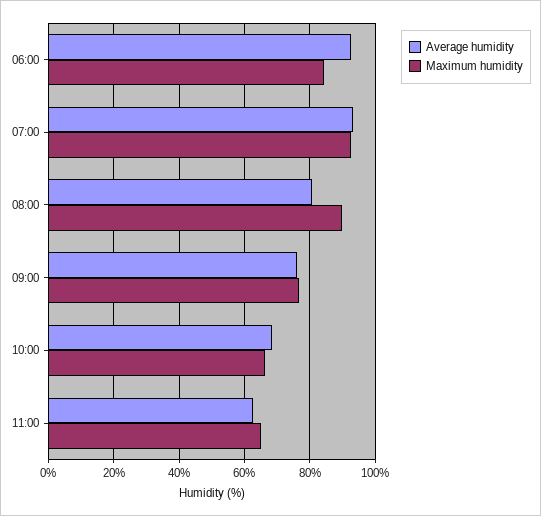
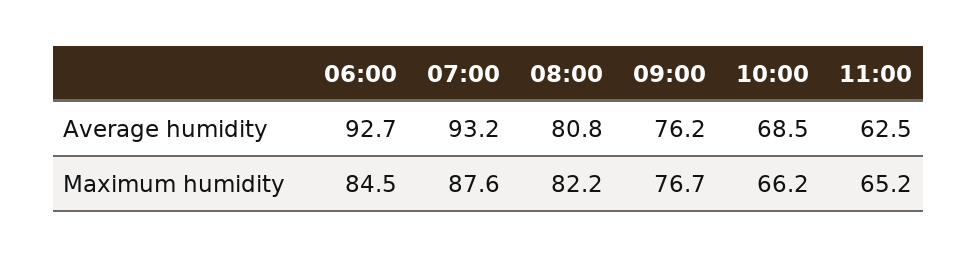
Maximum humidity, 07:00: 92 -> 87.6
Maximum humidity, 08:00: 90 -> 82.2

